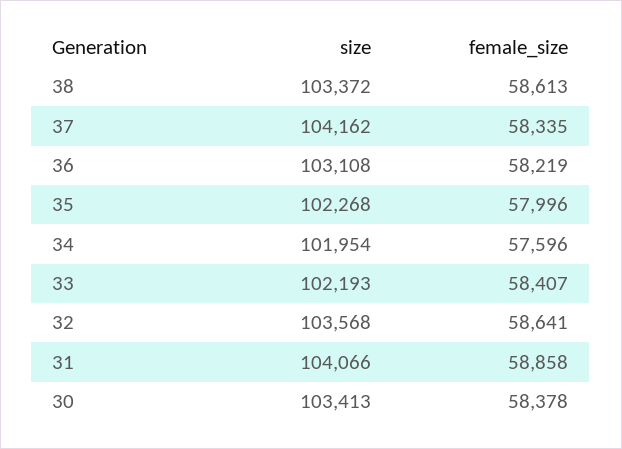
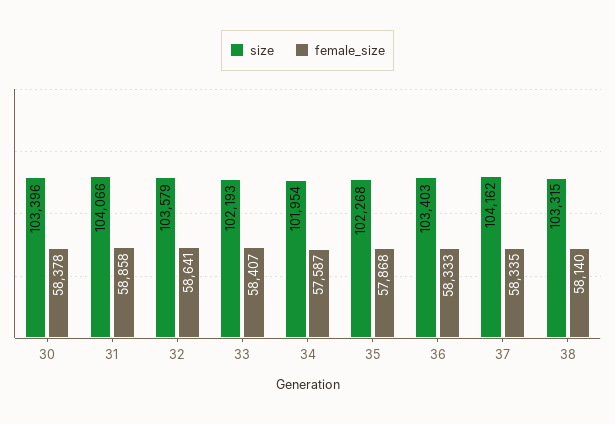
size, 38: 103372 -> 103315
female_size, 38: 58613 -> 58140
size, 36: 103108 -> 103403
female_size, 36: 58219 -> 58333
female_size, 35: 57996 -> 57868
female_size, 34: 57596 -> 57587
size, 32: 103568 -> 103579
size, 30: 103413 -> 103396

